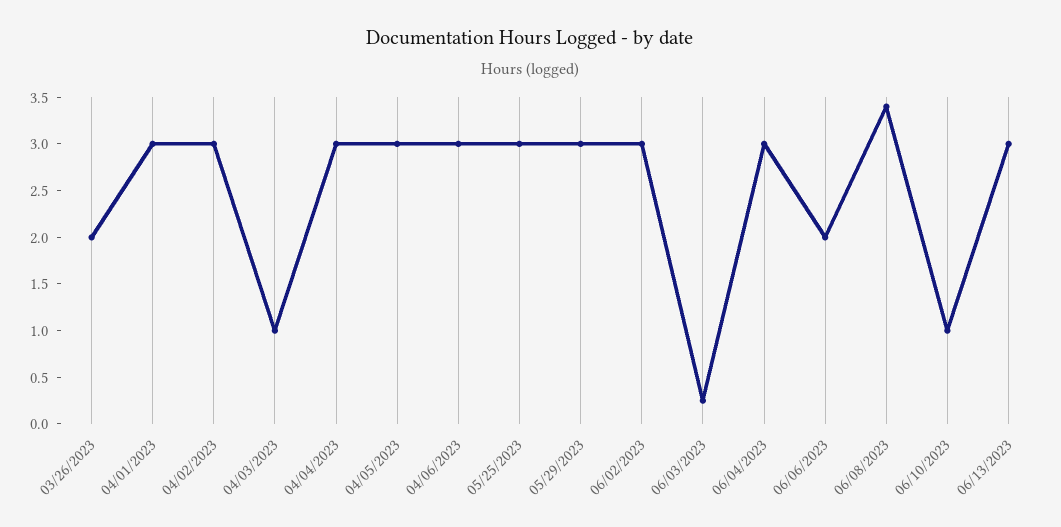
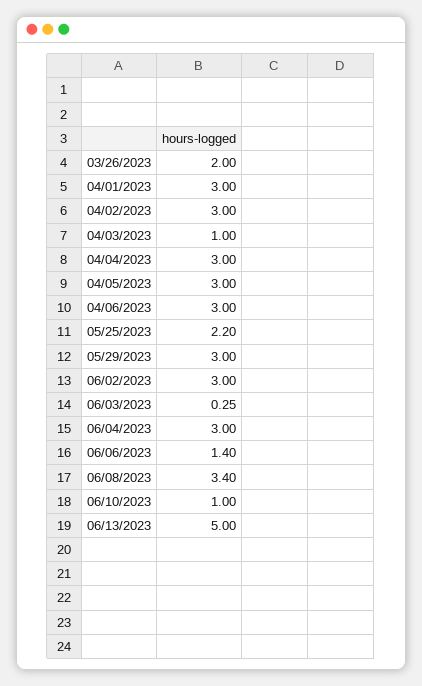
05/25/2023: 3 -> 2.2
06/06/2023: 2 -> 1.4
06/13/2023: 3 -> 5

